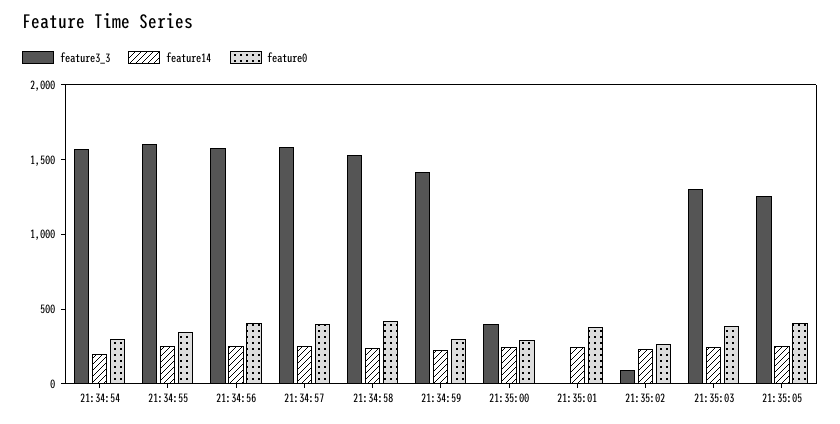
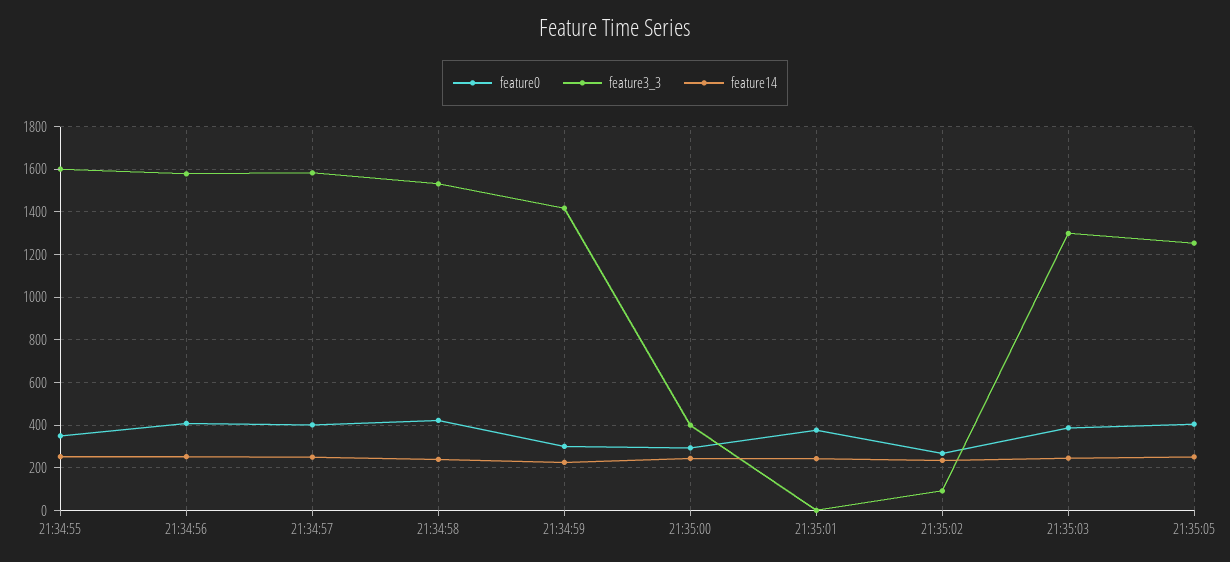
feature3_3, 21:34:54: 1600 -> none
feature14, 21:34:54: 200 -> none
feature0, 21:34:54: 300 -> none

